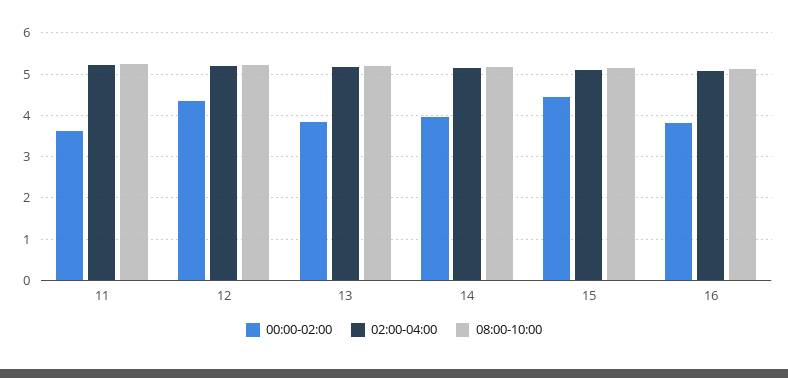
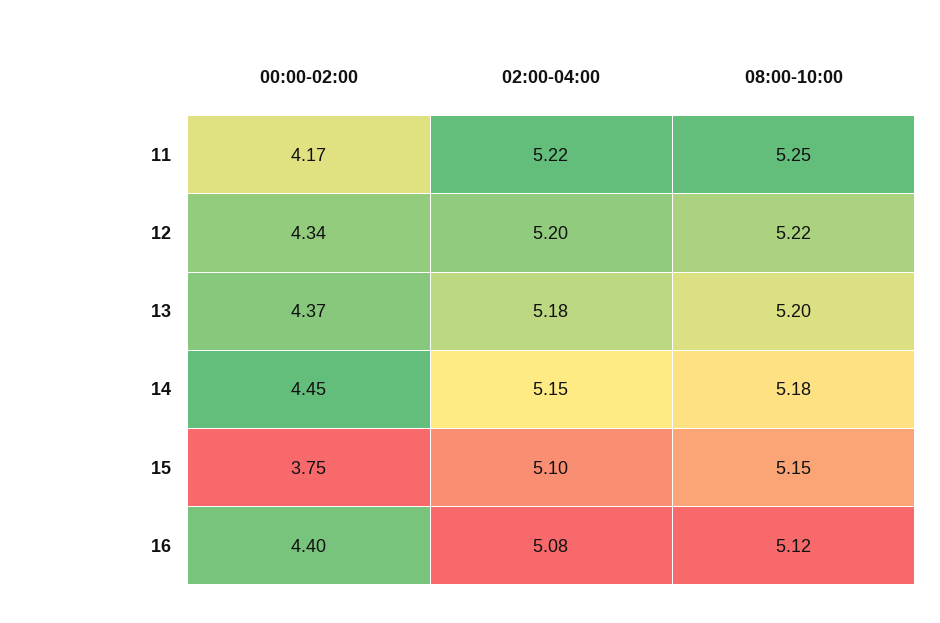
00:00-02:00, 11: 3.6 -> 4.17
00:00-02:00, 13: 3.8 -> 4.37
00:00-02:00, 14: 4 -> 4.45
00:00-02:00, 15: 4.4 -> 3.75
00:00-02:00, 16: 3.8 -> 4.4

